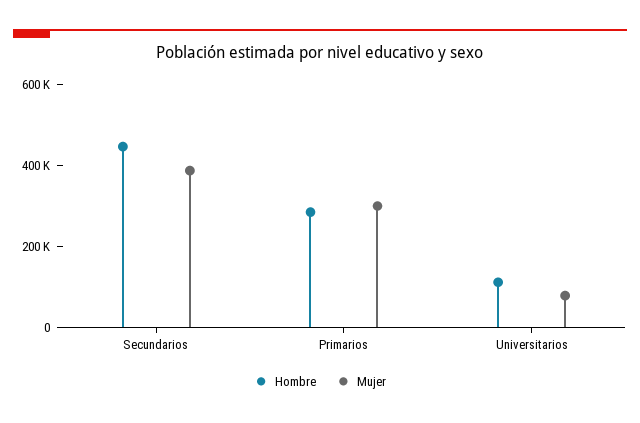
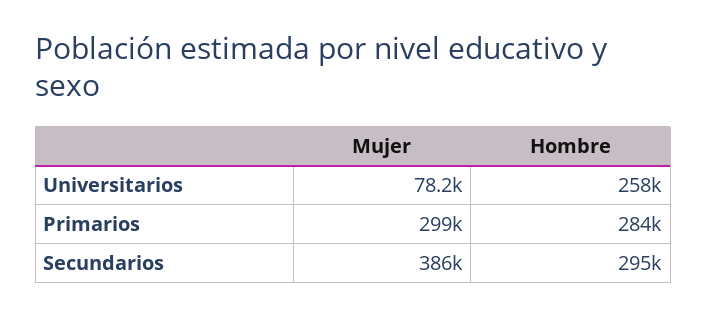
Hombre, Secundarios: 450000 -> 295000
Hombre, Universitarios: 100000 -> 258000

